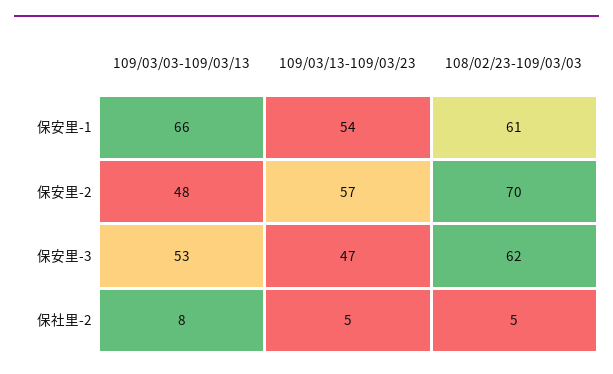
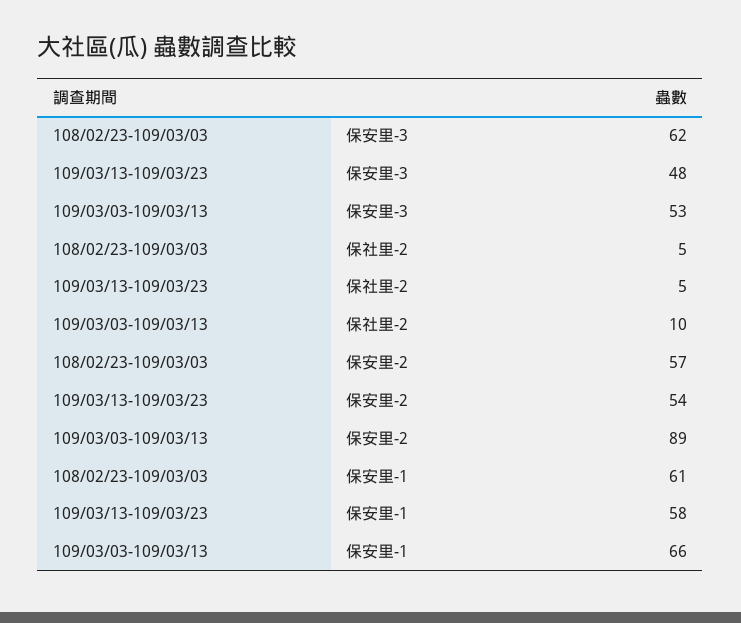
109/03/13-109/03/23, 保安里-1: 54 -> 58
109/03/03-109/03/13, 保安里-2: 48 -> 89
109/03/13-109/03/23, 保安里-2: 57 -> 54
108/02/23-109/03/03, 保安里-2: 70 -> 57
109/03/13-109/03/23, 保安里-3: 47 -> 48
109/03/03-109/03/13, 保社里-2: 8 -> 10

